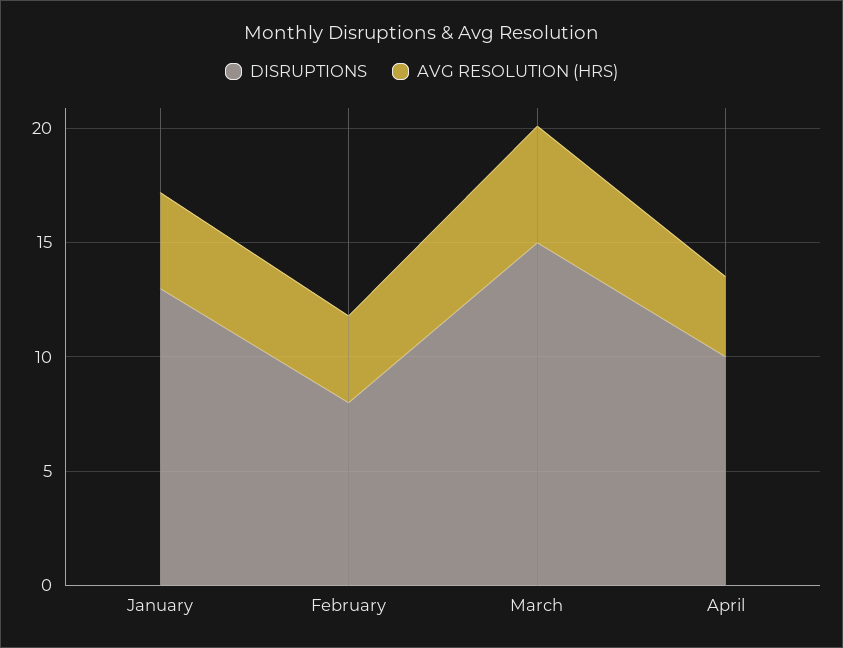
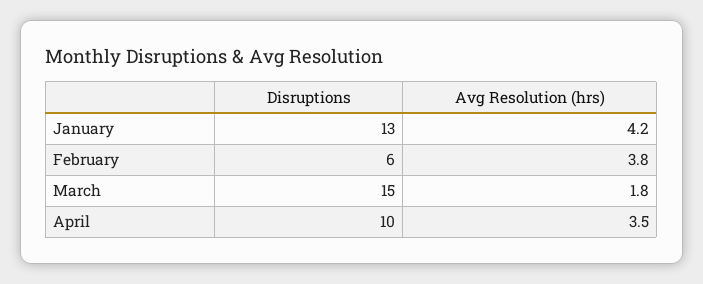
DISRUPTIONS, February: 8 -> 6
AVG RESOLUTION (HRS), March: 5 -> 1.8

